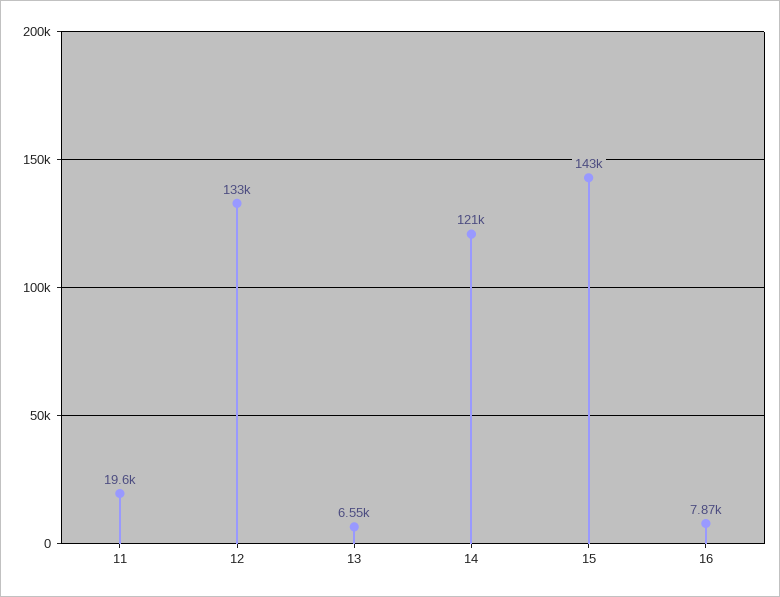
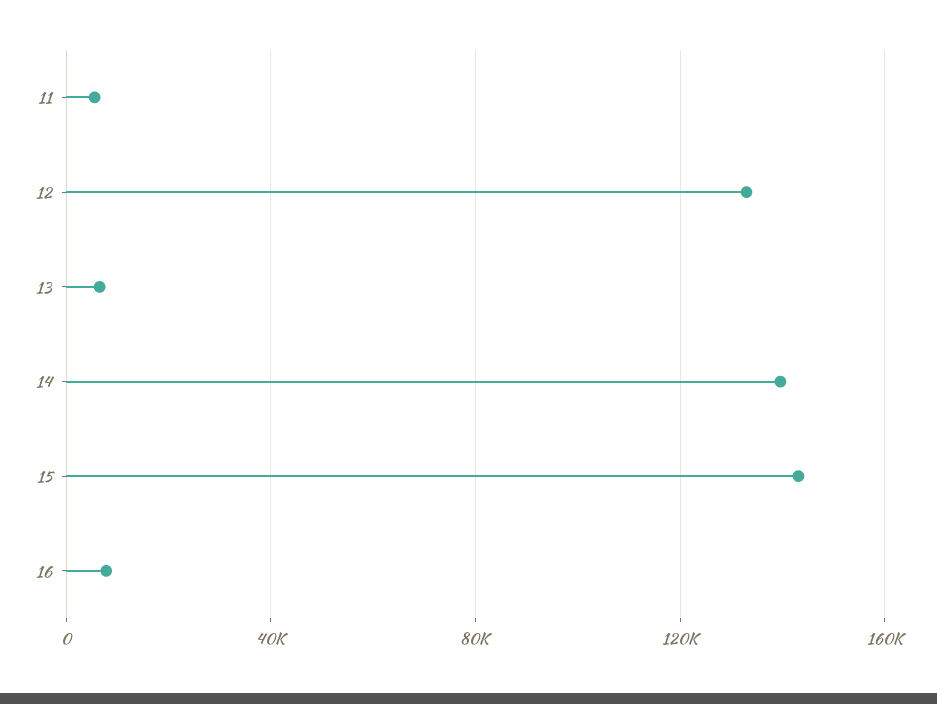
11: 19600 -> 5000
14: 121000 -> 140000

